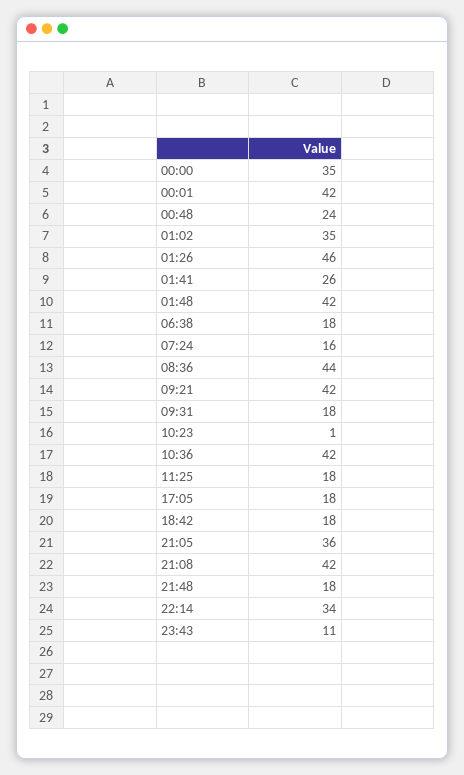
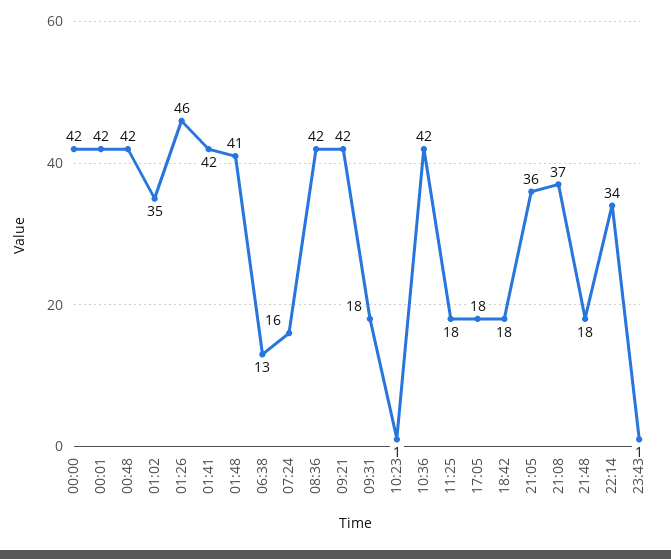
00:00: 35 -> 42
00:48: 24 -> 42
01:41: 26 -> 42
01:48: 42 -> 41
06:38: 18 -> 13
08:36: 44 -> 42
21:08: 42 -> 37
23:43: 11 -> 1

